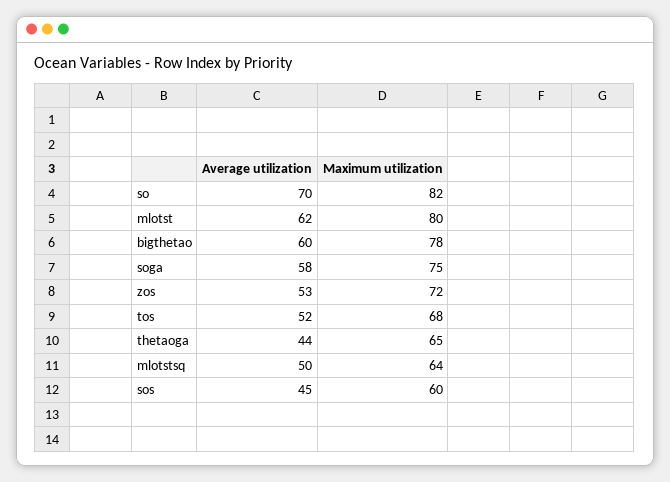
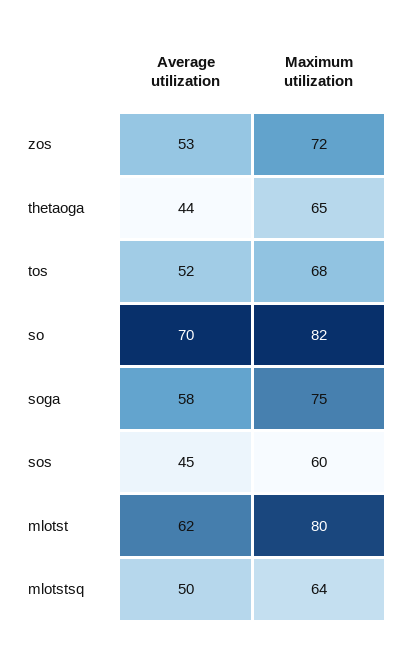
Average utilization, bigthetao: 60 -> none
Maximum utilization, bigthetao: 78 -> none

